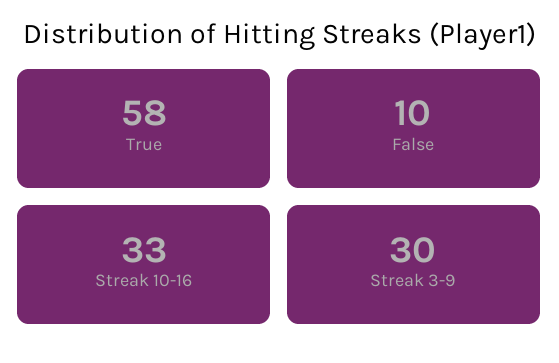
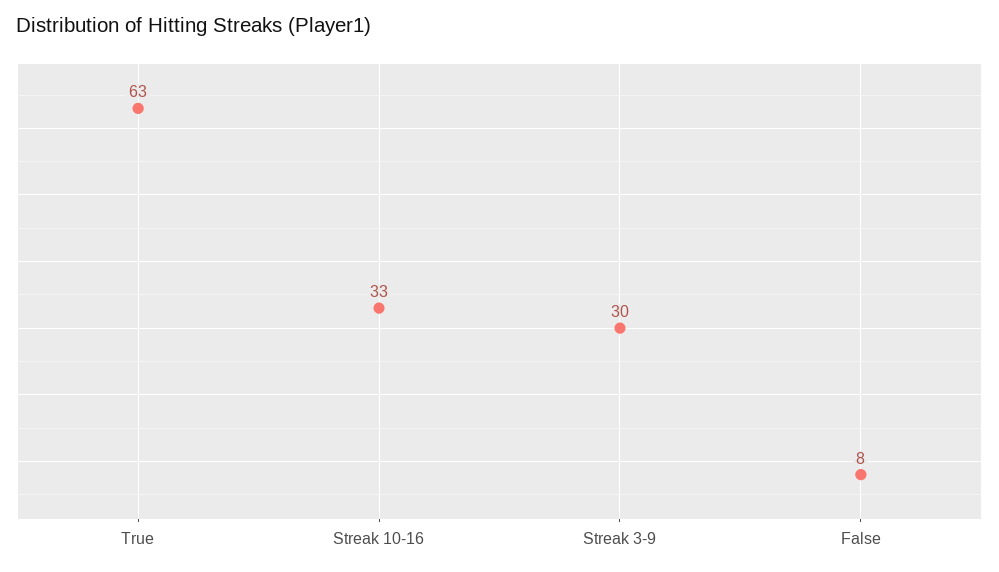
True: 58 -> 63
False: 10 -> 8

